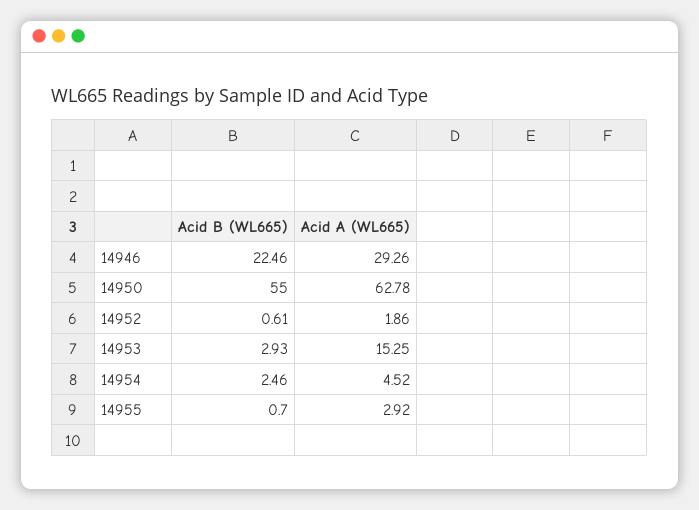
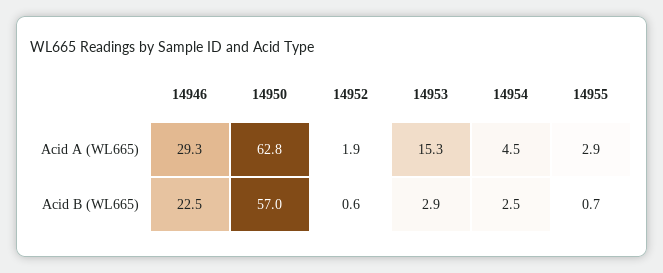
Acid B (WL665), 14950: 55 -> 57

